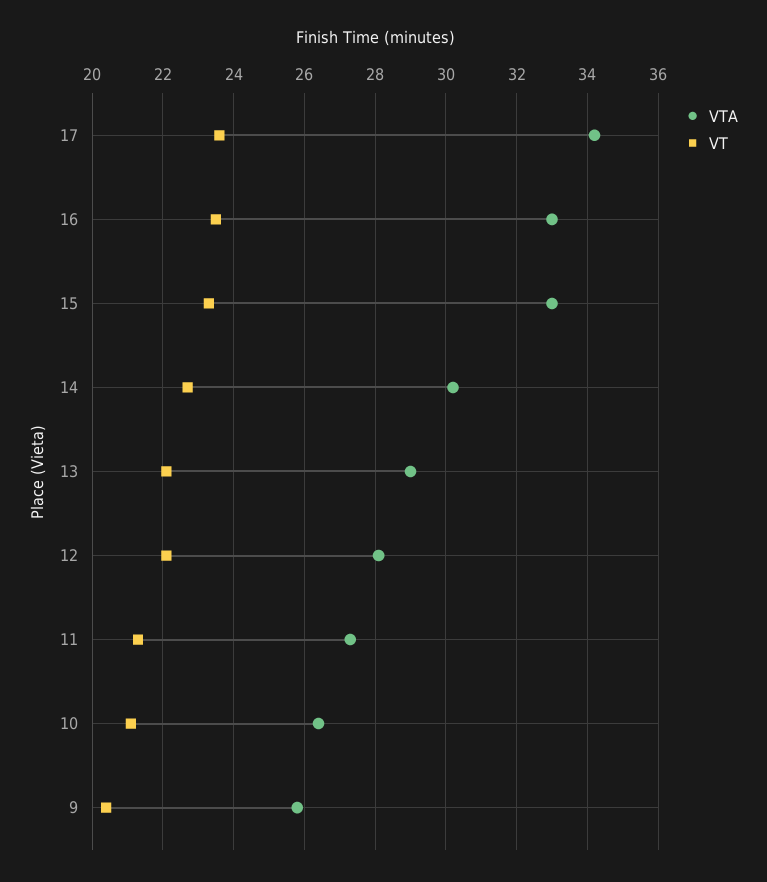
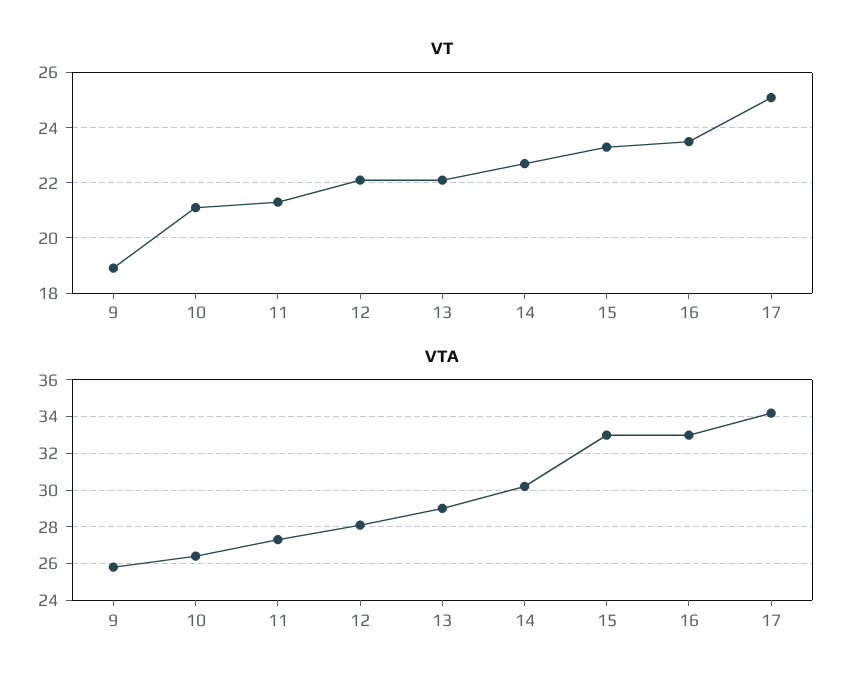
VT, 17: 23.5 -> 25
VT, 9: 20.5 -> 19

